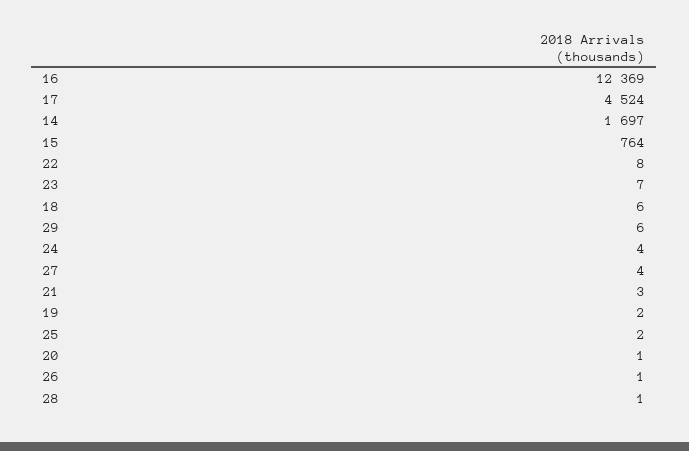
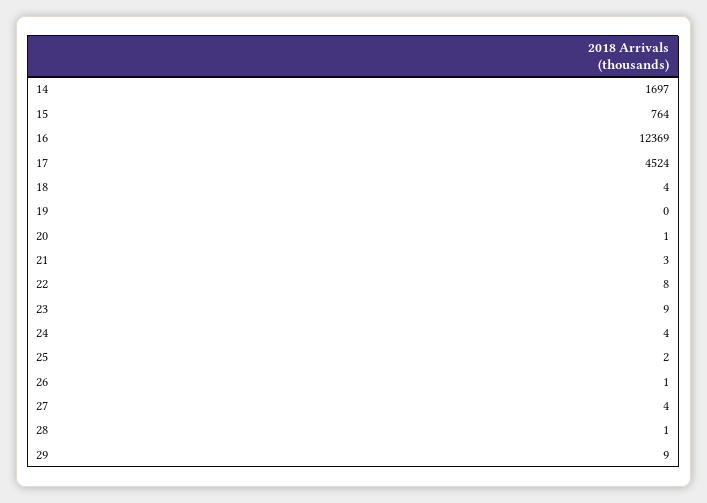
23: 7 -> 9
18: 6 -> 4
29: 6 -> 9
19: 2 -> 0

